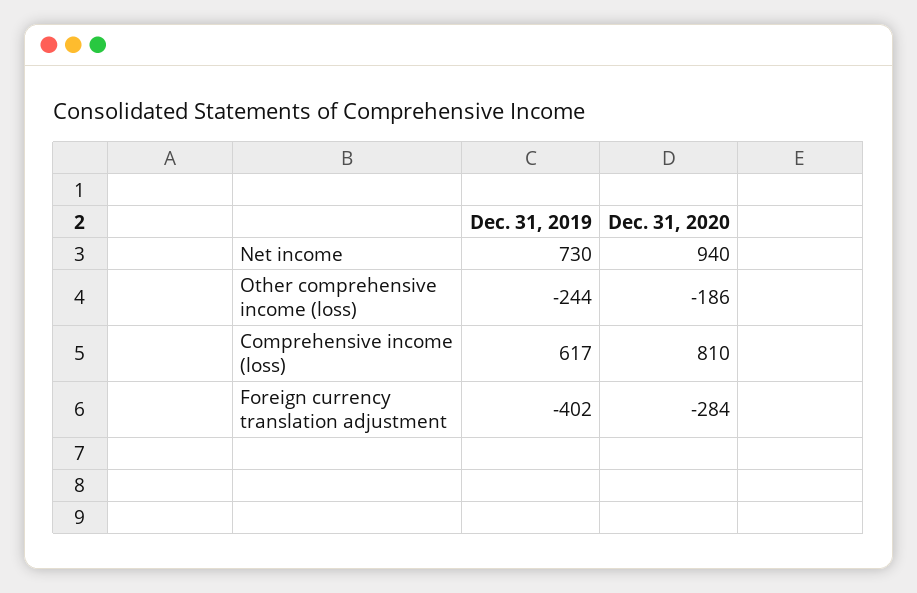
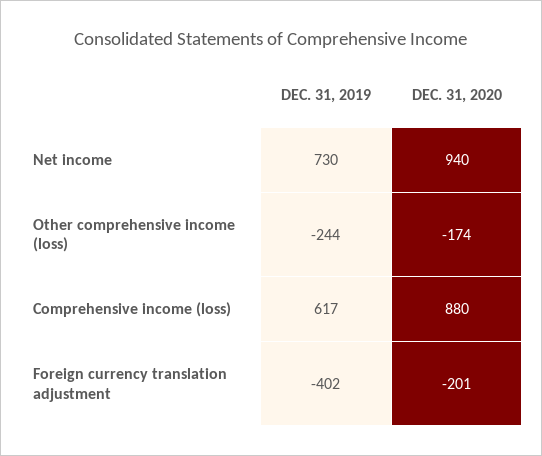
Dec. 31, 2020, Other comprehensive income (loss): -186 -> -174
Dec. 31, 2020, Comprehensive income (loss): 810 -> 880
Dec. 31, 2020, Foreign currency translation adjustment: -284 -> -201

